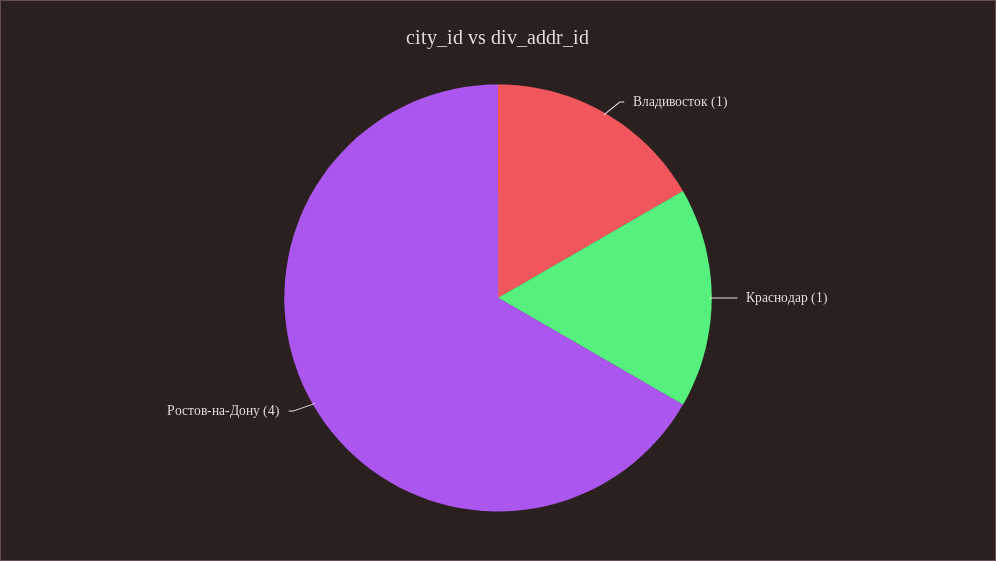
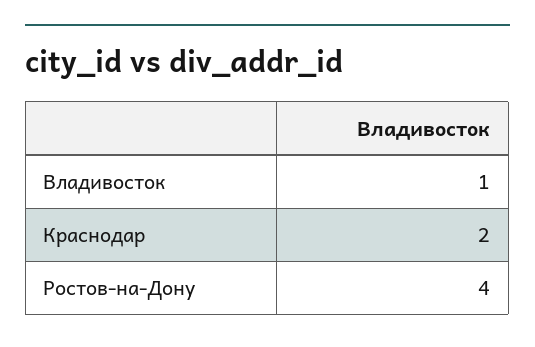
Краснодар: 1 -> 2

